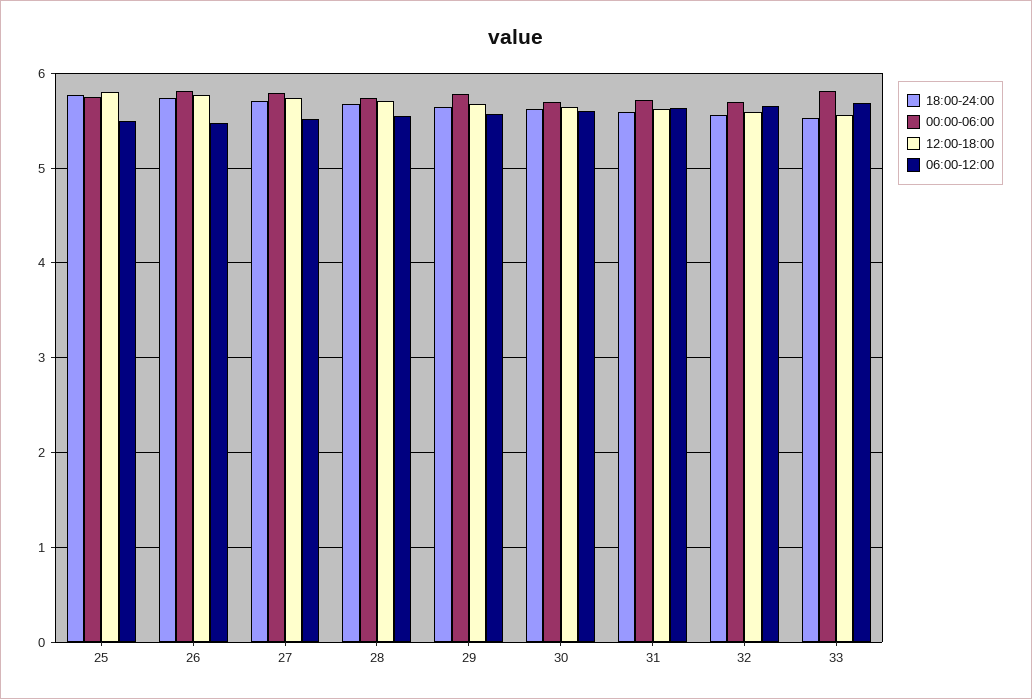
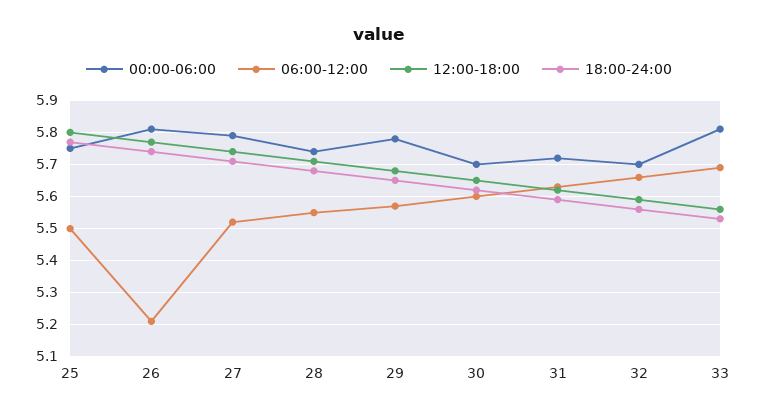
06:00-12:00, 26: 5.5 -> 5.2

